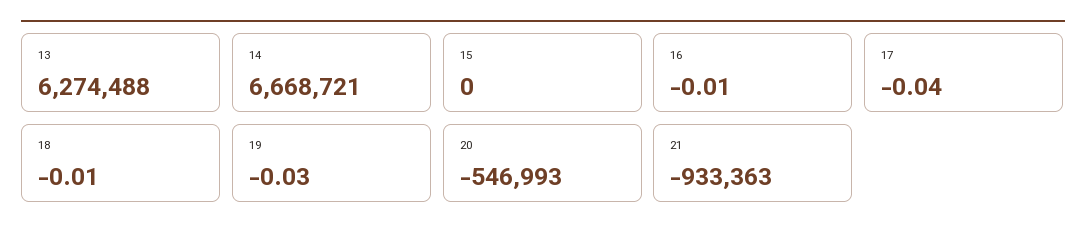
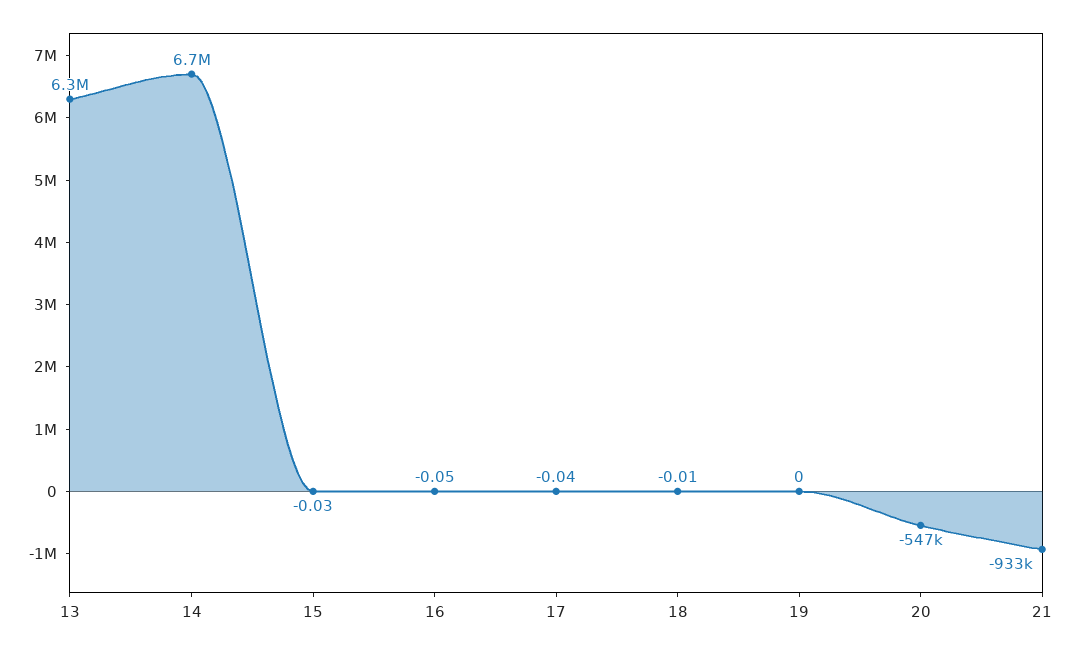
15: 0 -> -0.03
16: -0.01 -> -0.05
19: -0.03 -> 0

